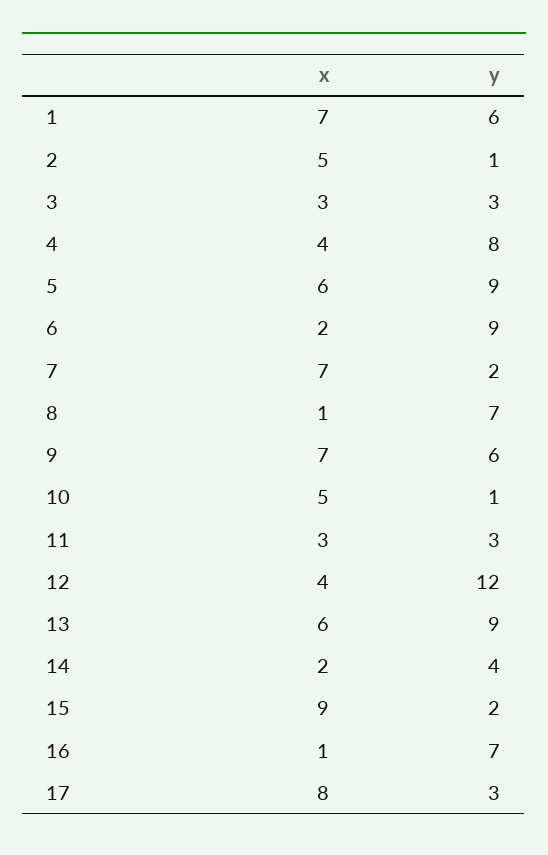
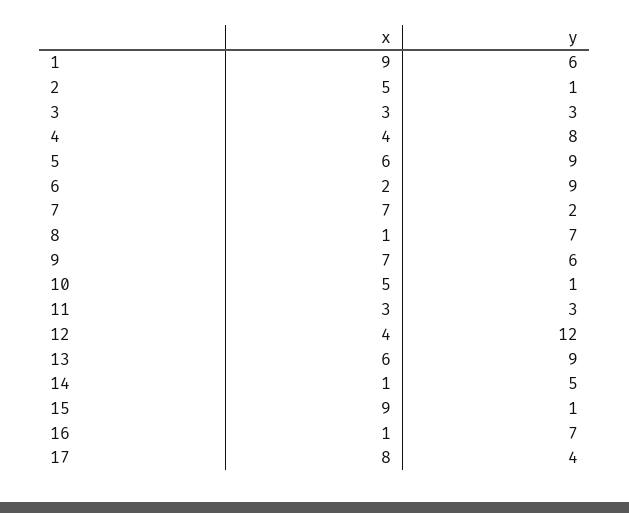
x, 1: 7 -> 9
x, 14: 2 -> 1
y, 14: 4 -> 5
y, 15: 2 -> 1
y, 17: 3 -> 4

